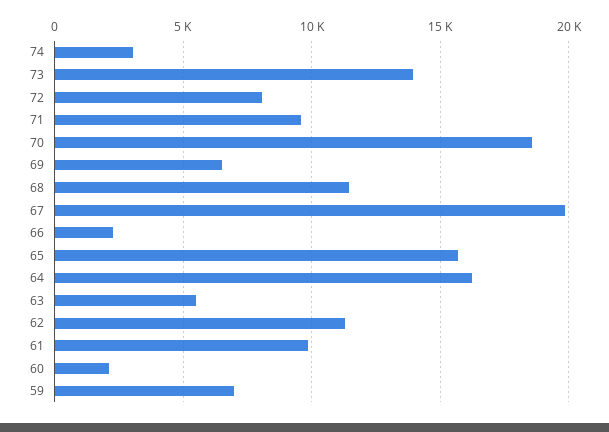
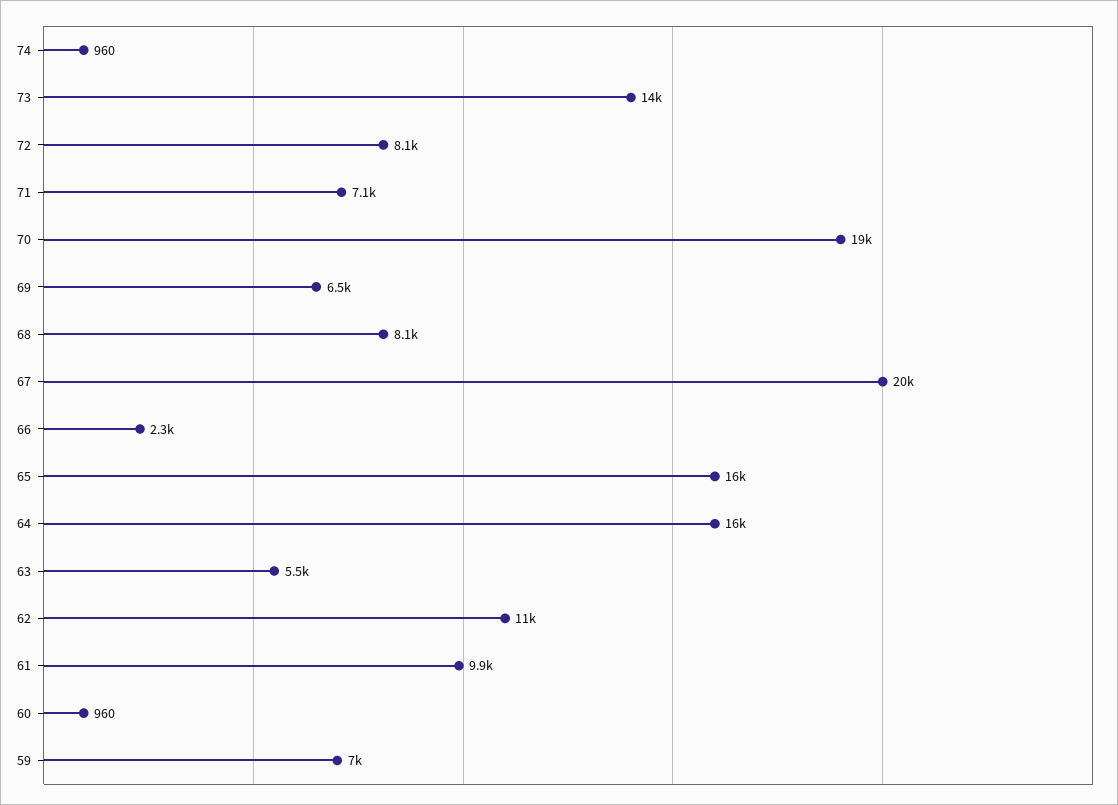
74: 3000 -> 960
71: 9500 -> 7100
68: 11500 -> 8100
60: 2000 -> 960

